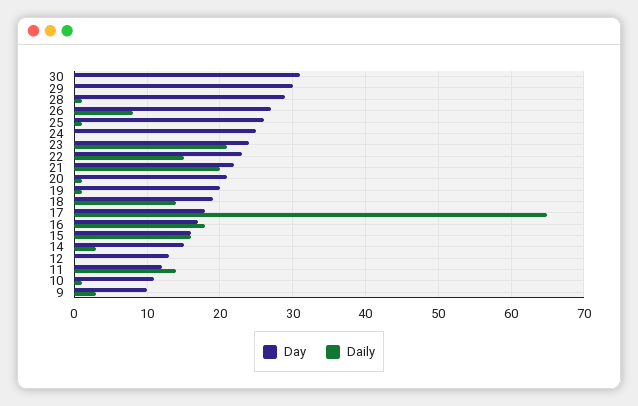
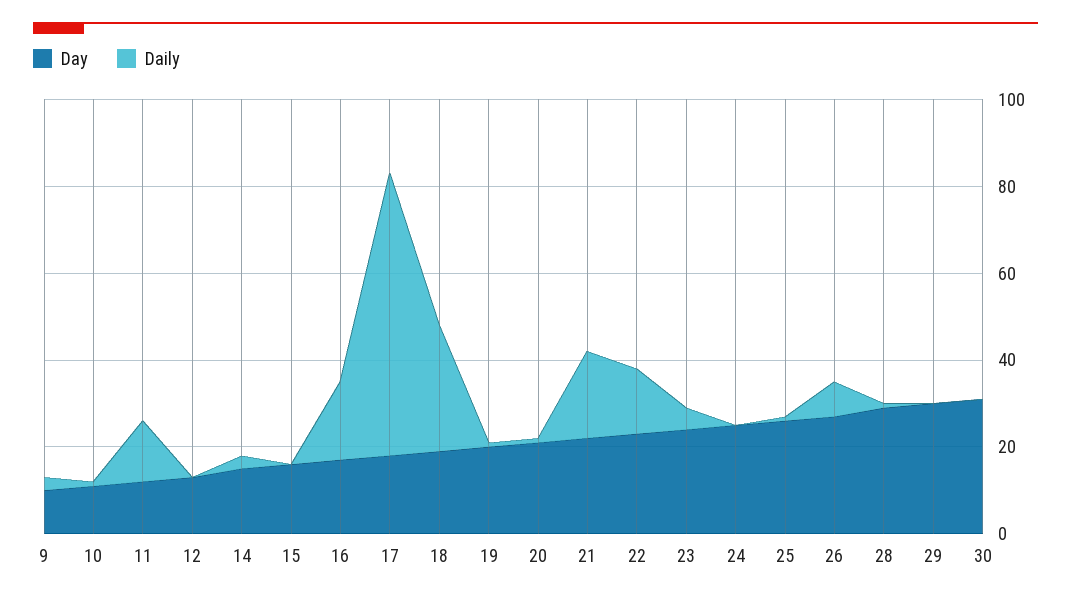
Daily, 23: 21 -> 5
Daily, 18: 14 -> 30
Daily, 15: 16 -> 0

